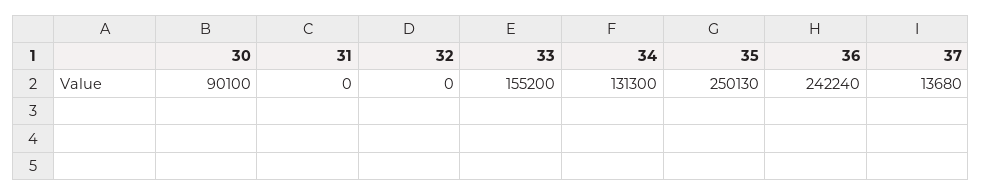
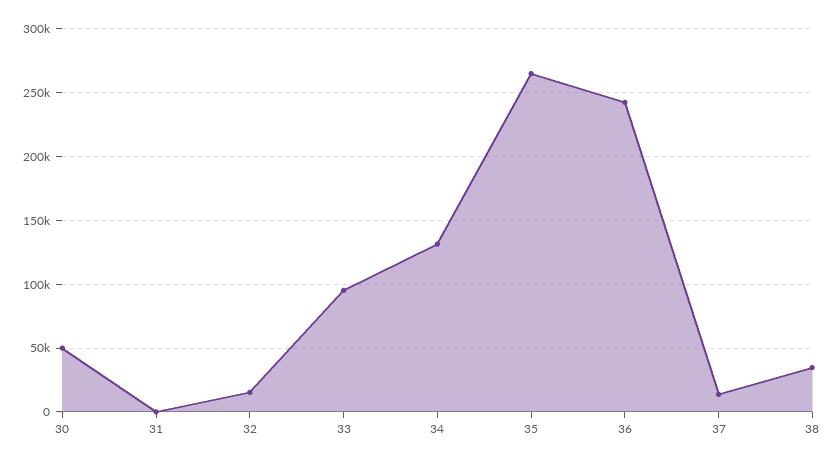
30: 90100 -> 50000
32: 0 -> 15000
33: 155200 -> 95000
35: 250130 -> 265000
38: none -> 35000

